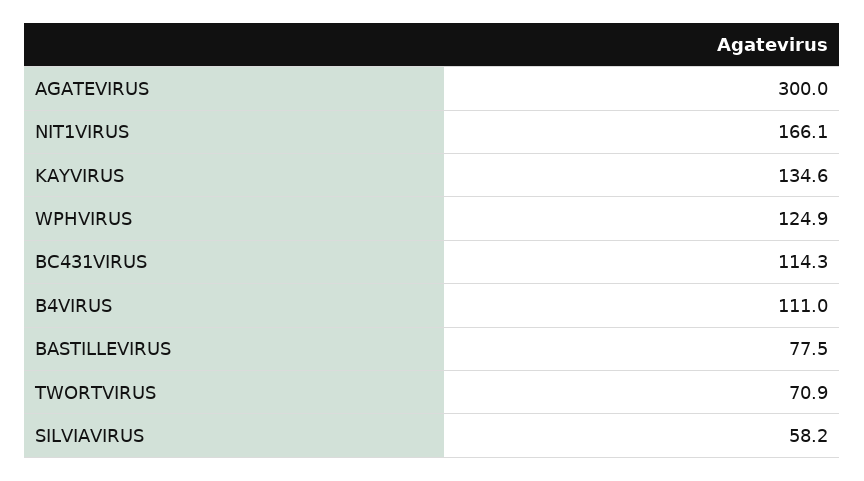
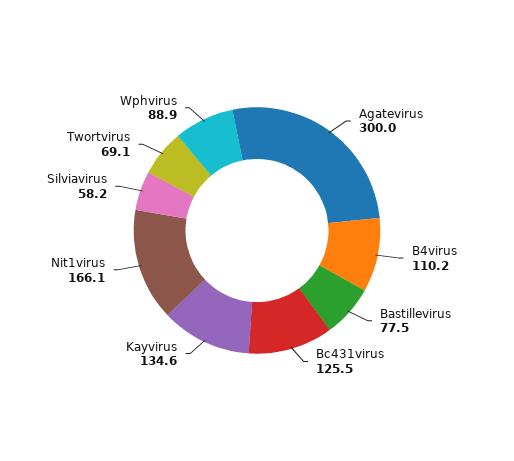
WPHVIRUS: 124.9 -> 88.9
BC431VIRUS: 114.3 -> 125.5
B4VIRUS: 111 -> 110.2
TWORTVIRUS: 70.9 -> 69.1

